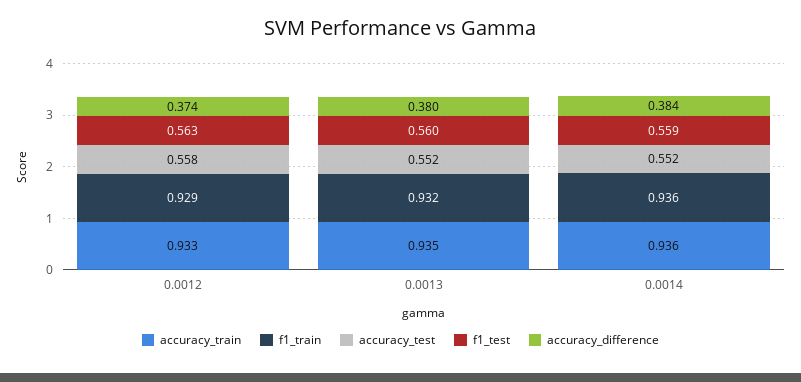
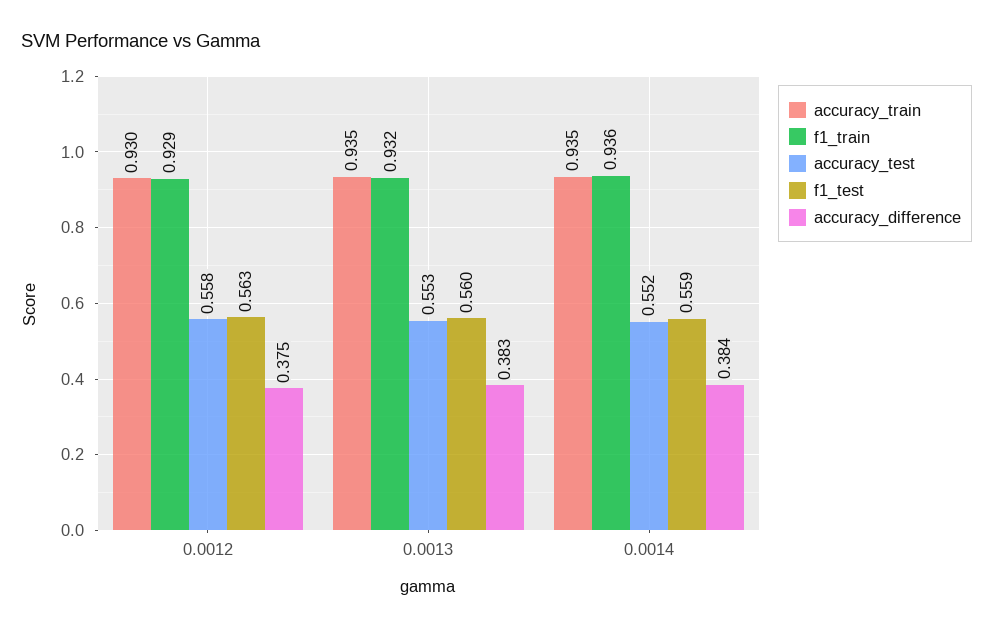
accuracy_train, 0.0012: 0.933 -> 0.93
accuracy_difference, 0.0012: 0.374 -> 0.375
accuracy_test, 0.0013: 0.552 -> 0.553
accuracy_difference, 0.0013: 0.38 -> 0.383
accuracy_train, 0.0014: 0.936 -> 0.935

